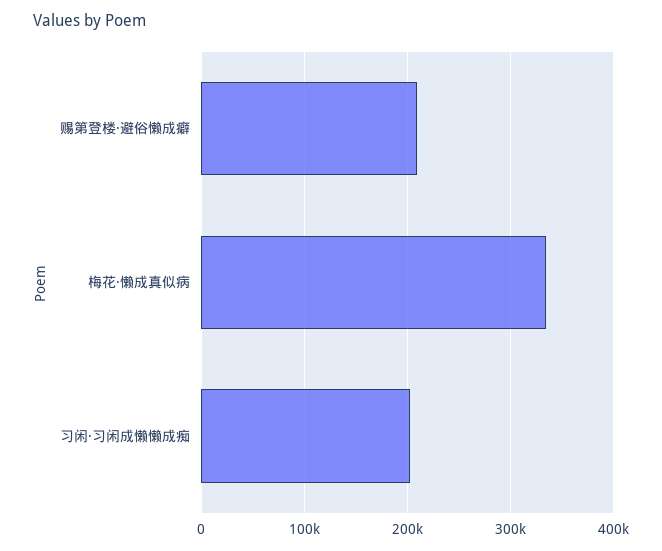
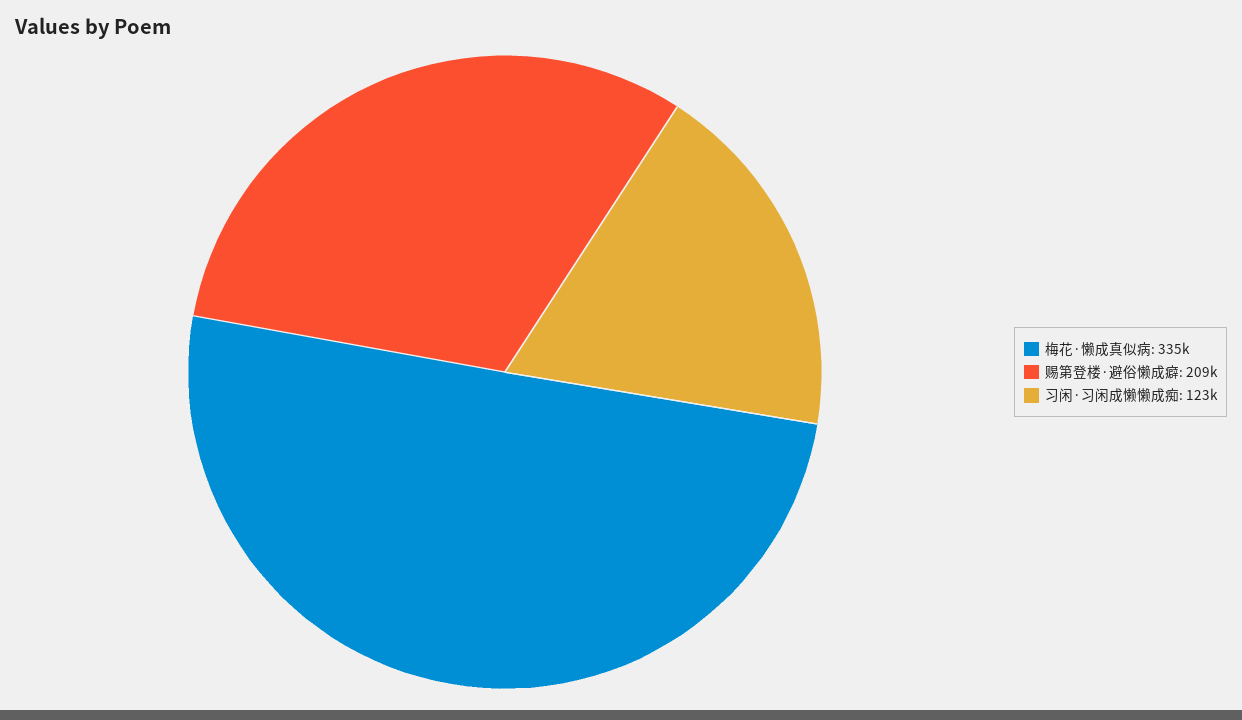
习闲·习闲成懒懒成痴: 200000 -> 123000

